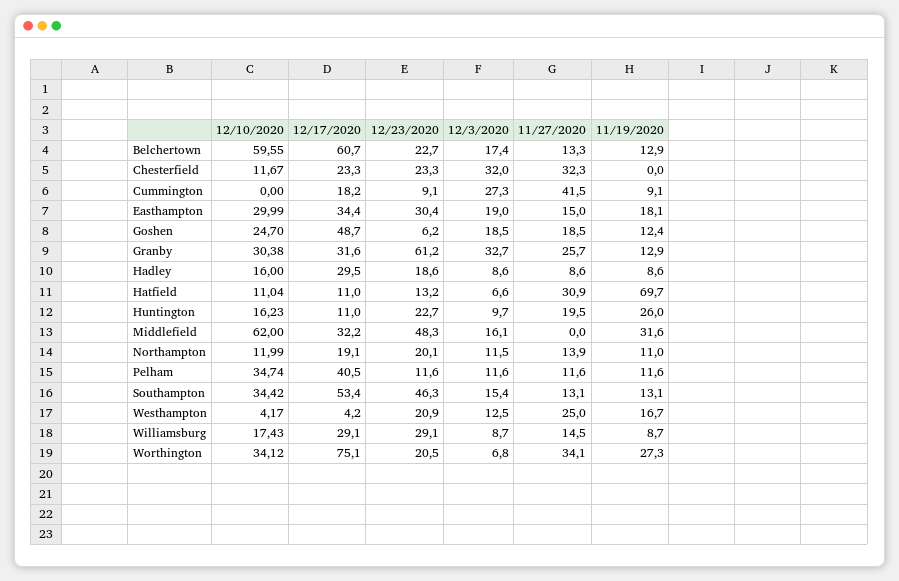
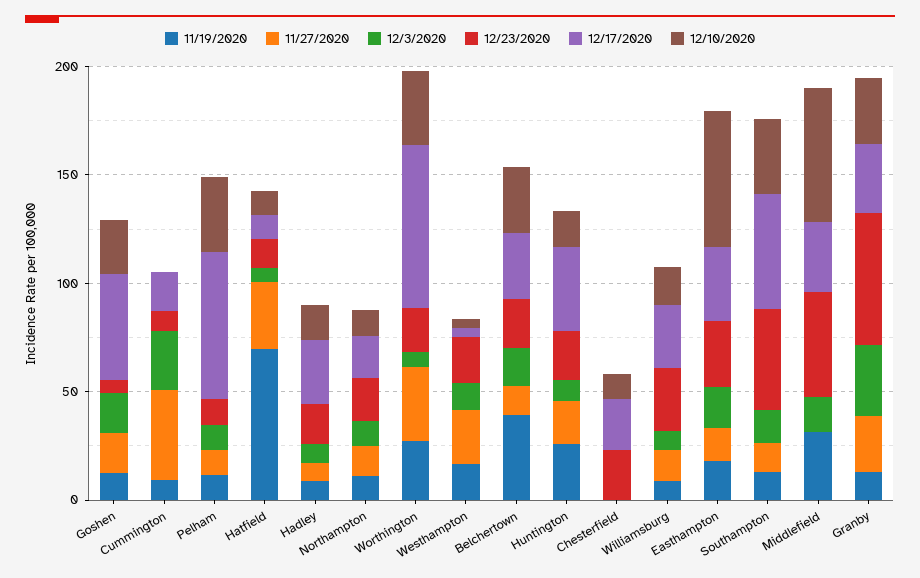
12/10/2020, Belchertown: 59.55 -> 30
12/17/2020, Belchertown: 60.7 -> 30
11/19/2020, Belchertown: 12.9 -> 40
12/3/2020, Chesterfield: 32 -> 0
11/27/2020, Chesterfield: 32.3 -> 0
12/10/2020, Easthampton: 29.99 -> 60
12/17/2020, Huntington: 11 -> 40
12/17/2020, Pelham: 40.5 -> 70

